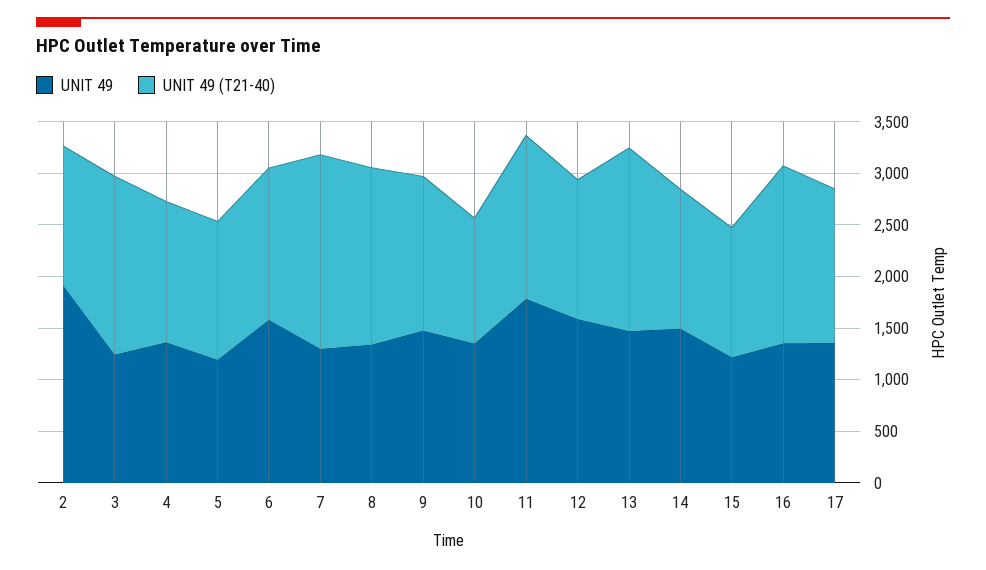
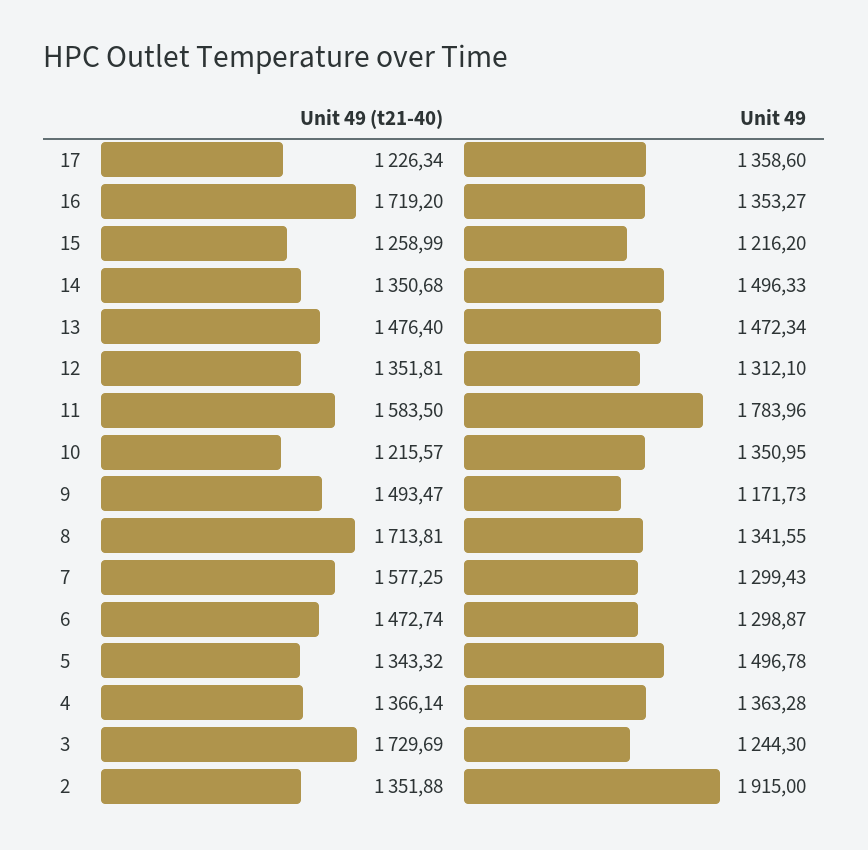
UNIT 49, 5: 1200 -> 1496.78
UNIT 49, 6: 1600 -> 1298.87
UNIT 49 (T21-40), 7: 1900 -> 1577.25
UNIT 49, 9: 1500 -> 1171.73
UNIT 49, 12: 1600 -> 1312.1
UNIT 49 (T21-40), 13: 1800 -> 1476.4
UNIT 49 (T21-40), 17: 1500 -> 1226.34

